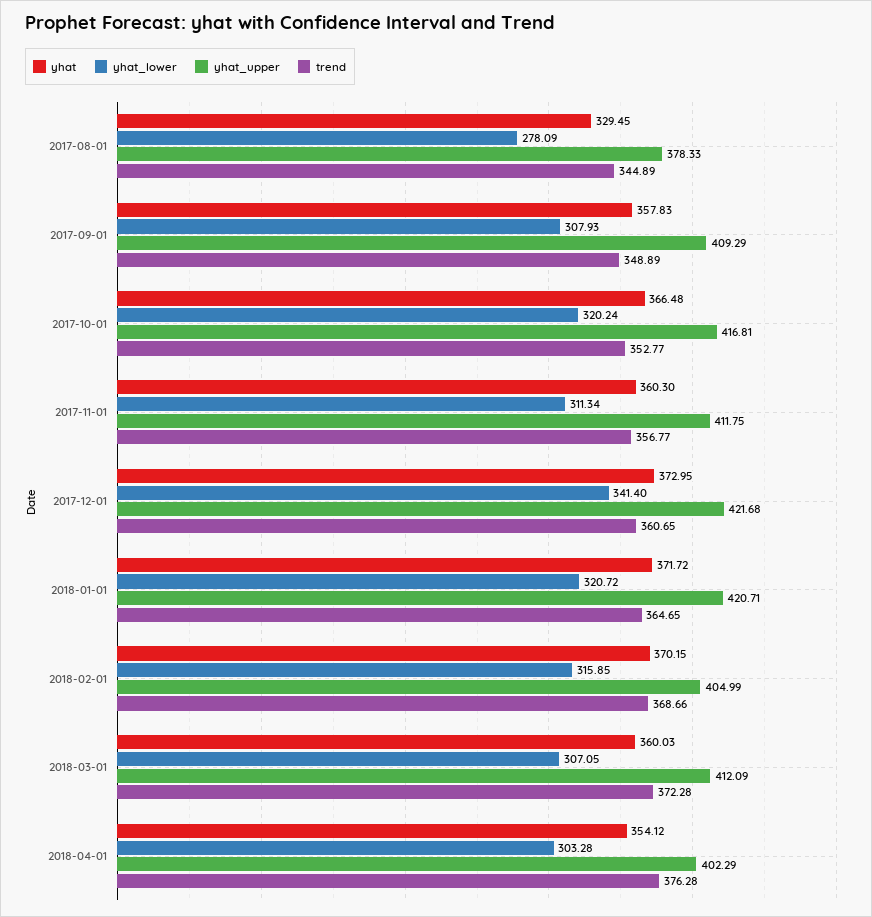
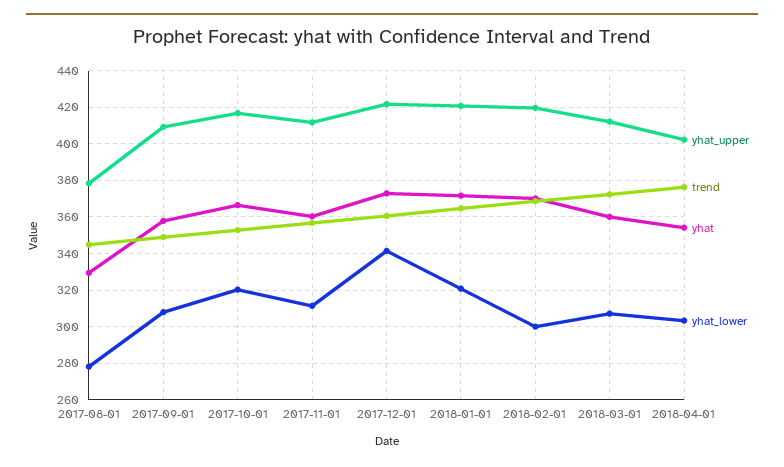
yhat_lower, 2018-02-01: 315.85 -> 300
yhat_upper, 2018-02-01: 404.99 -> 420

